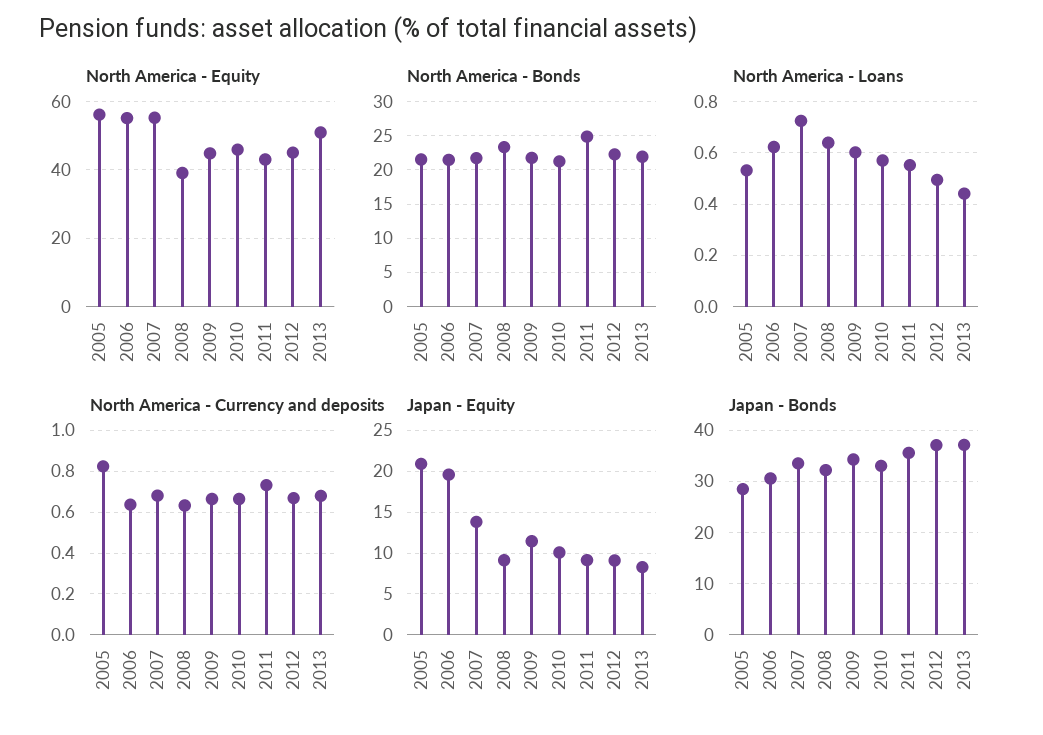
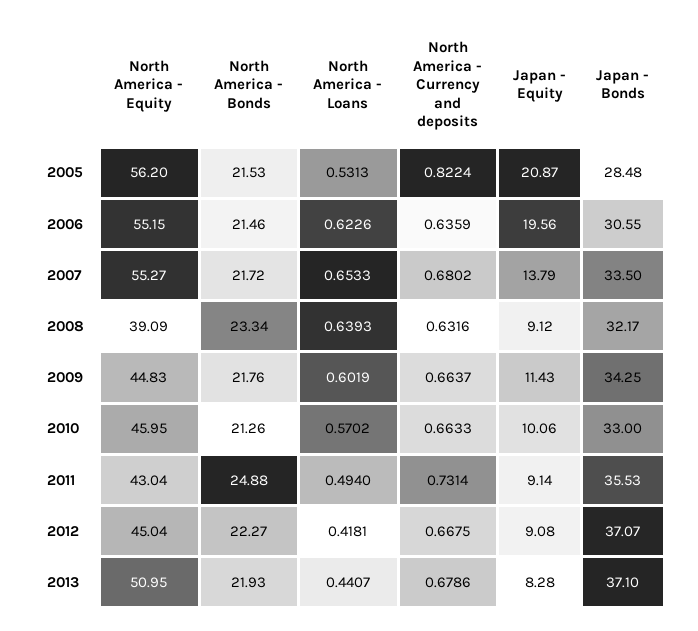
North America - Loans, 2007: 0.725 -> 0.6533
North America - Loans, 2011: 0.55 -> 0.494
North America - Loans, 2012: 0.5 -> 0.4181

